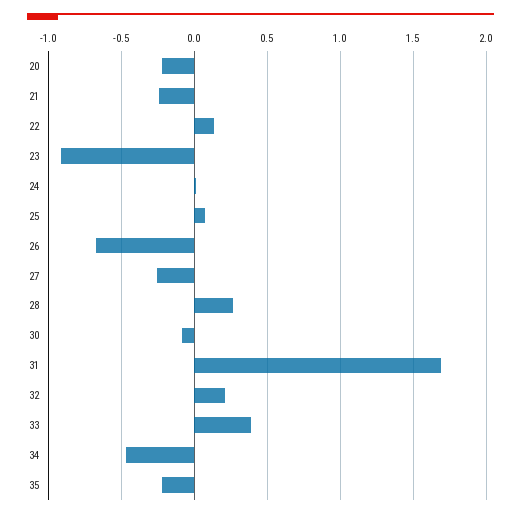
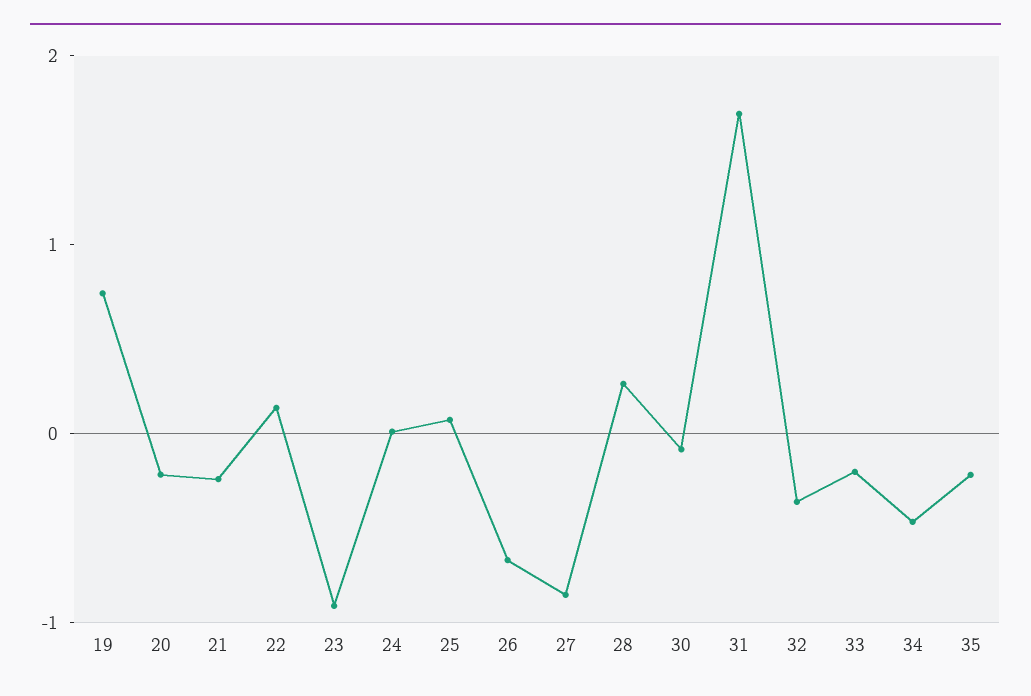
27: -0.25 -> -0.8
32: 0.2 -> -0.4
33: 0.4 -> -0.2
19: none -> 0.8

